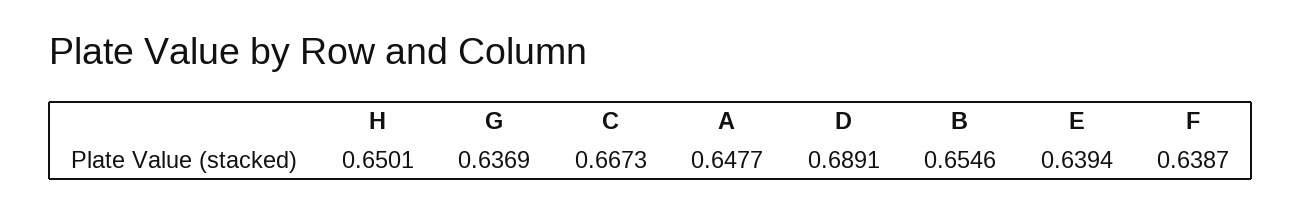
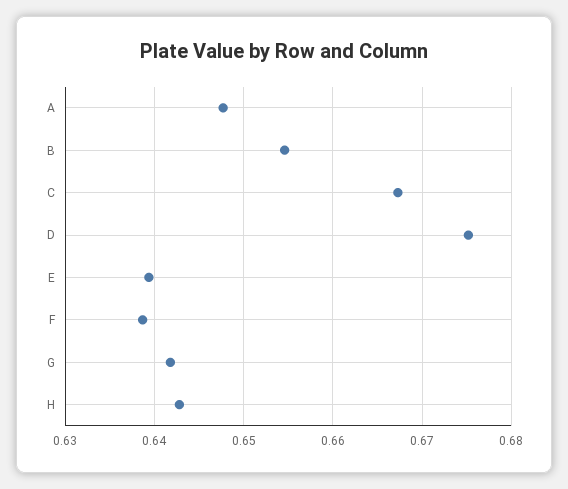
H: 0.6501 -> 0.643
G: 0.6369 -> 0.642
D: 0.6891 -> 0.675

